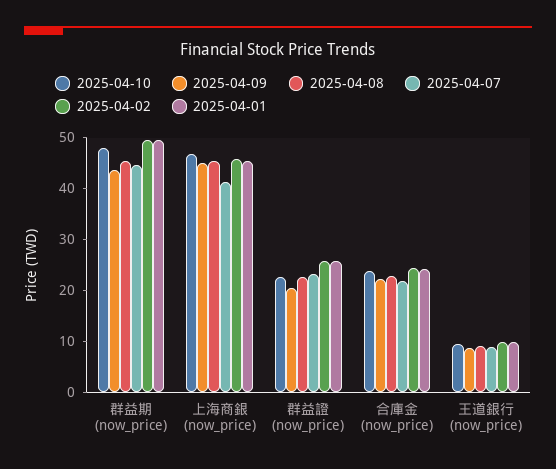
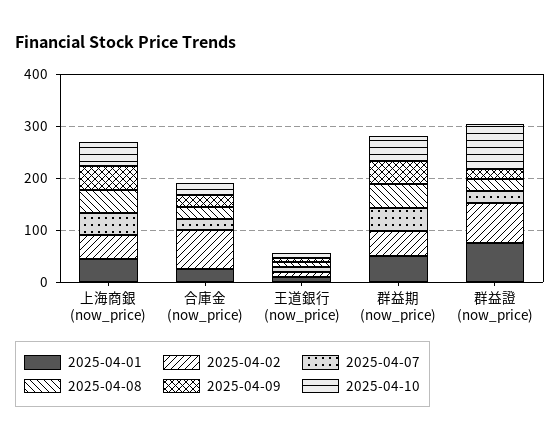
2025-04-10, 群益證 (now_price): 22 -> 80
2025-04-02, 群益證 (now_price): 26 -> 80
2025-04-01, 群益證 (now_price): 26 -> 80
2025-04-02, 合庫金 (now_price): 24 -> 80

